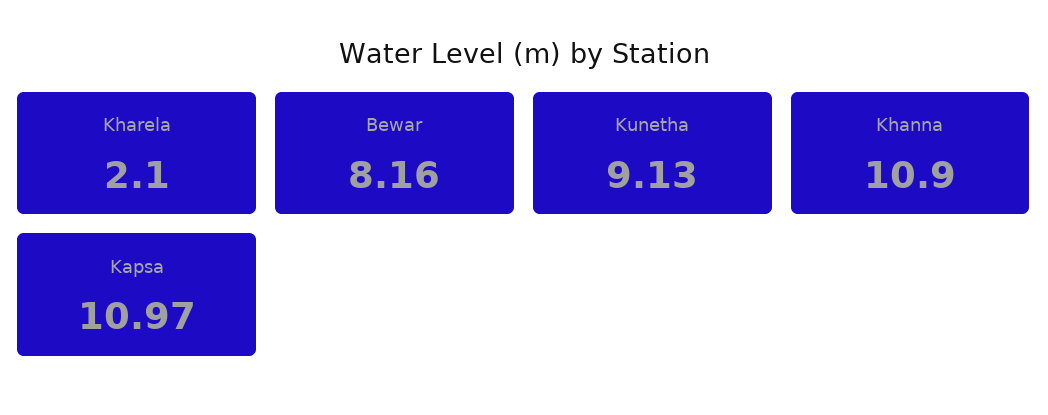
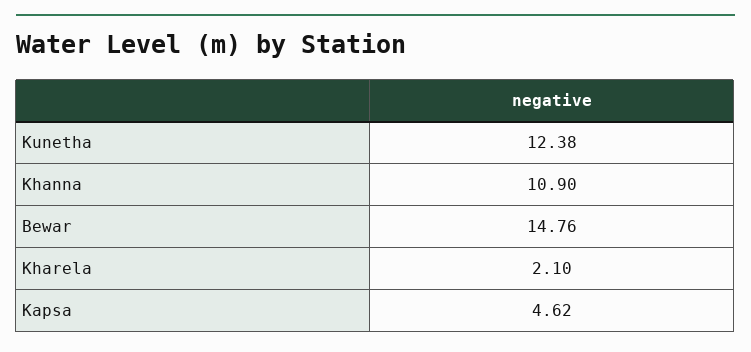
Bewar: 8.16 -> 14.76
Kunetha: 9.13 -> 12.38
Kapsa: 10.97 -> 4.62

